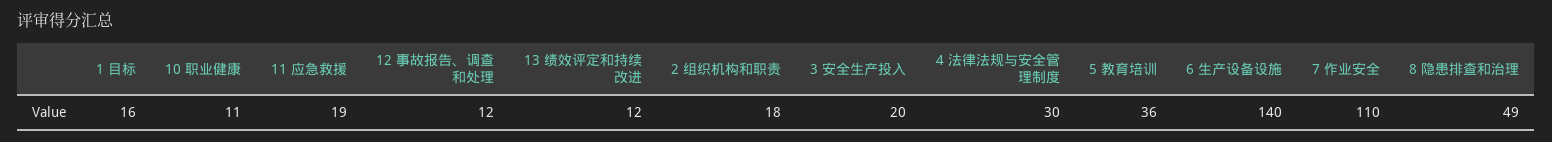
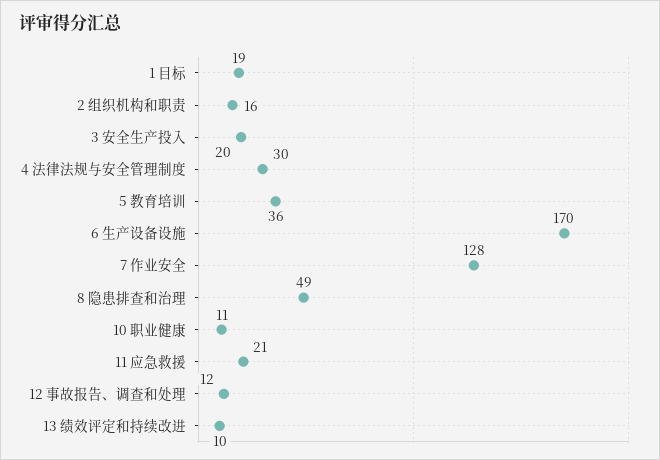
1 目标: 16 -> 19
11 应急救援: 19 -> 21
13 绩效评定和持续改进: 12 -> 10
2 组织机构和职责: 18 -> 16
6 生产设备设施: 140 -> 170
7 作业安全: 110 -> 128

